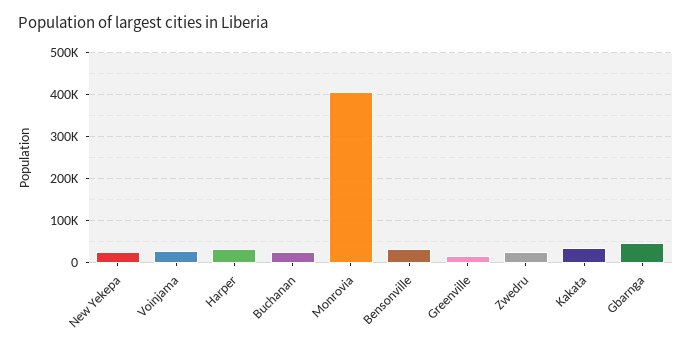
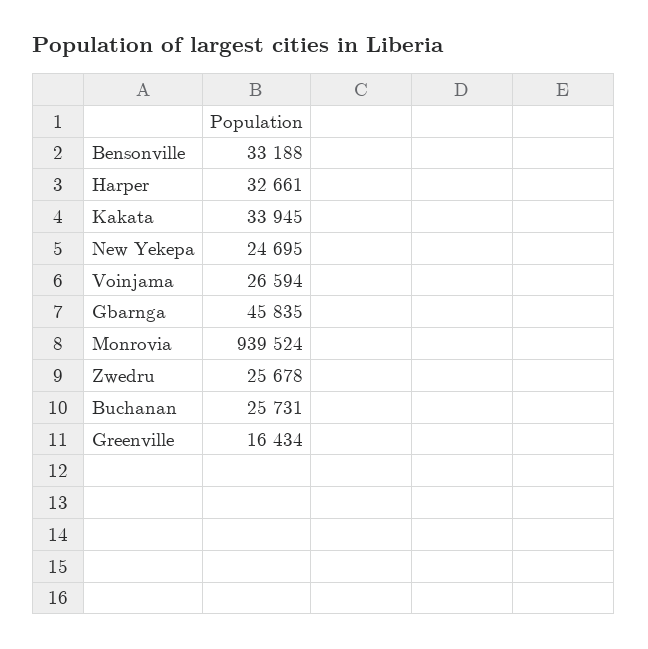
Monrovia: 400000 -> 939524

